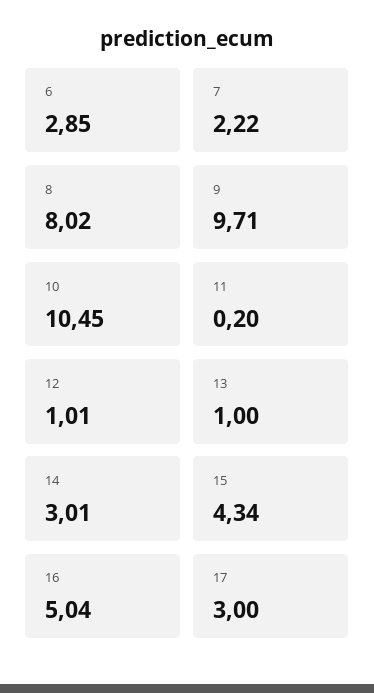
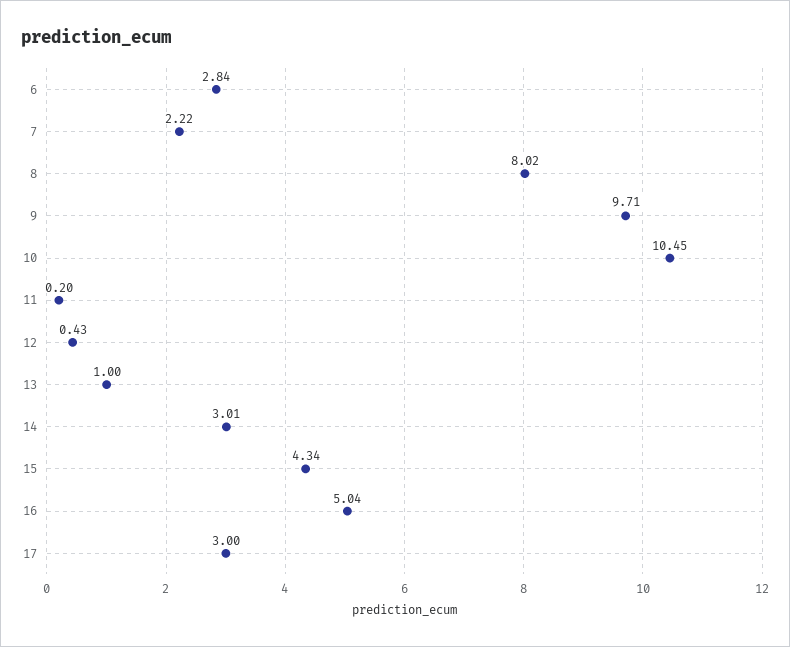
6: 2.85 -> 2.84
12: 1.01 -> 0.43

